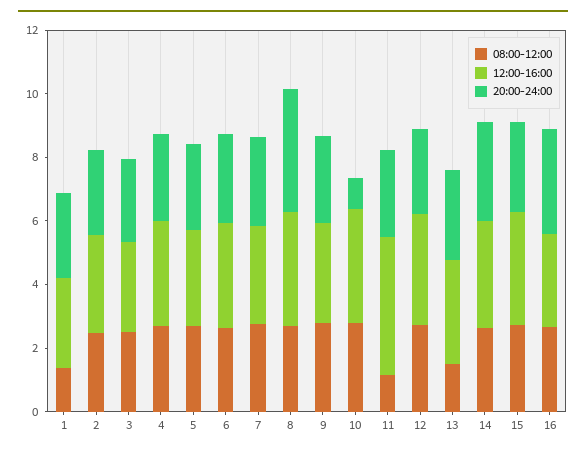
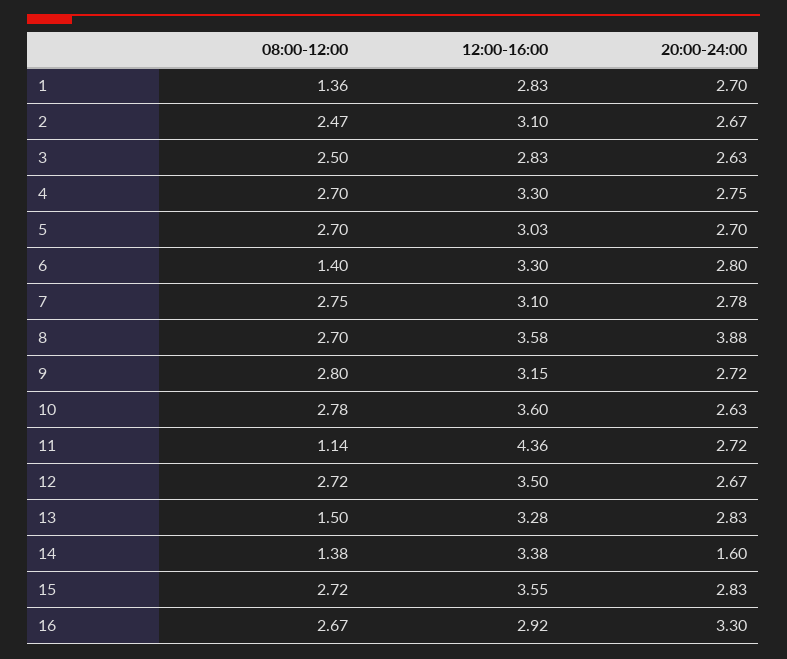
08:00-12:00, 6: 2.5 -> 1.4
20:00-24:00, 10: 1 -> 2.63
08:00-12:00, 14: 2.5 -> 1.38
20:00-24:00, 14: 3 -> 1.6

